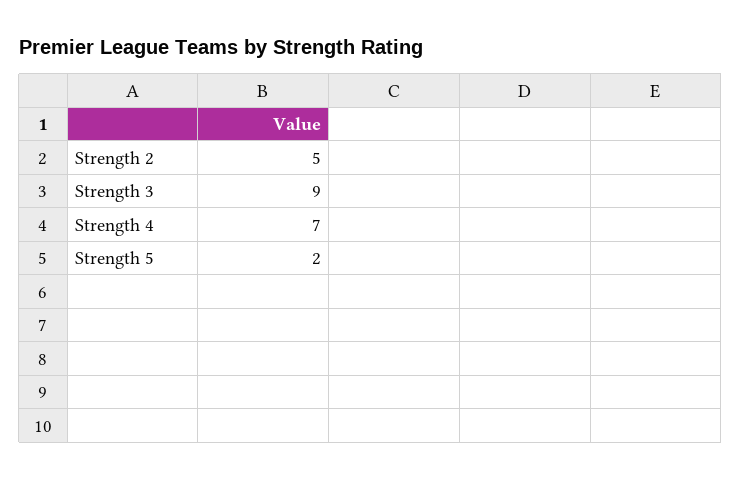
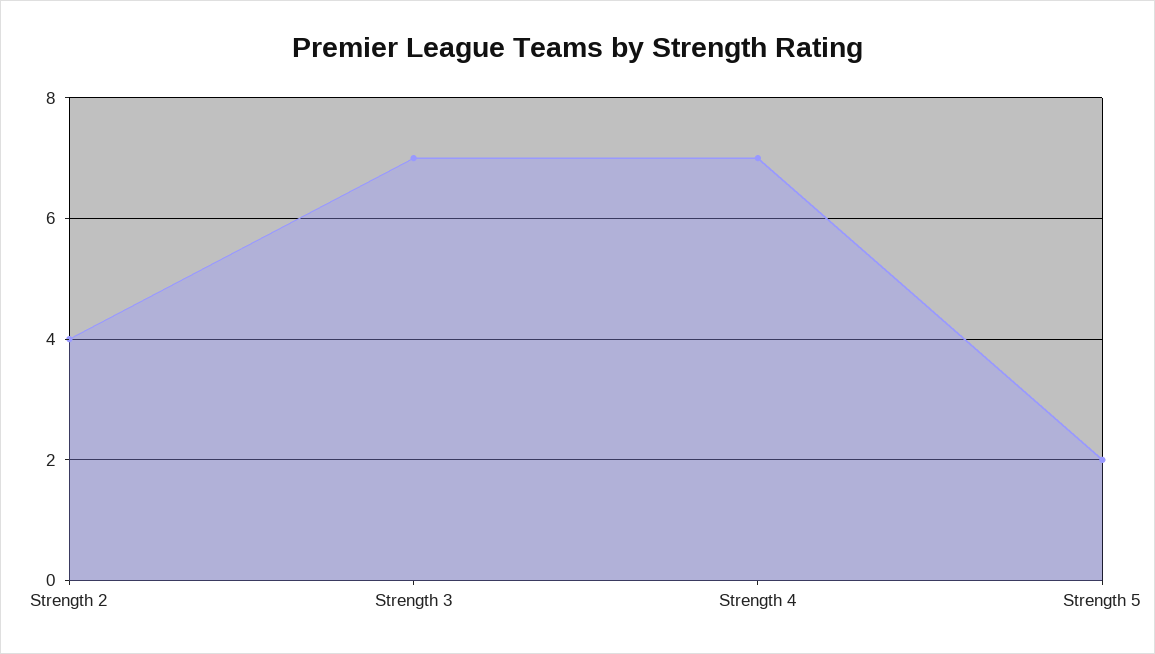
Strength 2: 5 -> 4
Strength 3: 9 -> 7

